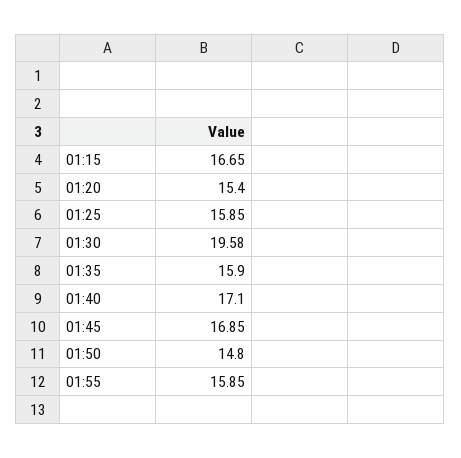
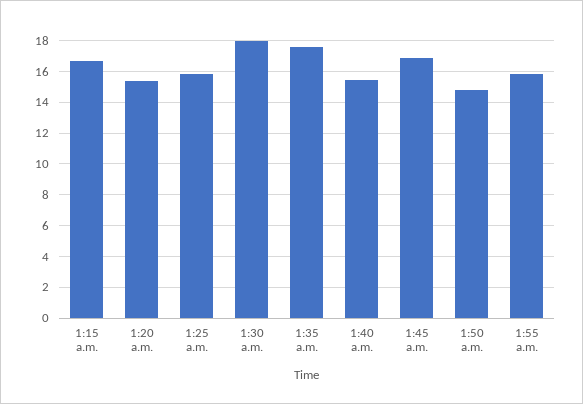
01:30: 19.58 -> 18
01:35: 15.9 -> 17.5
01:40: 17.1 -> 15.5

